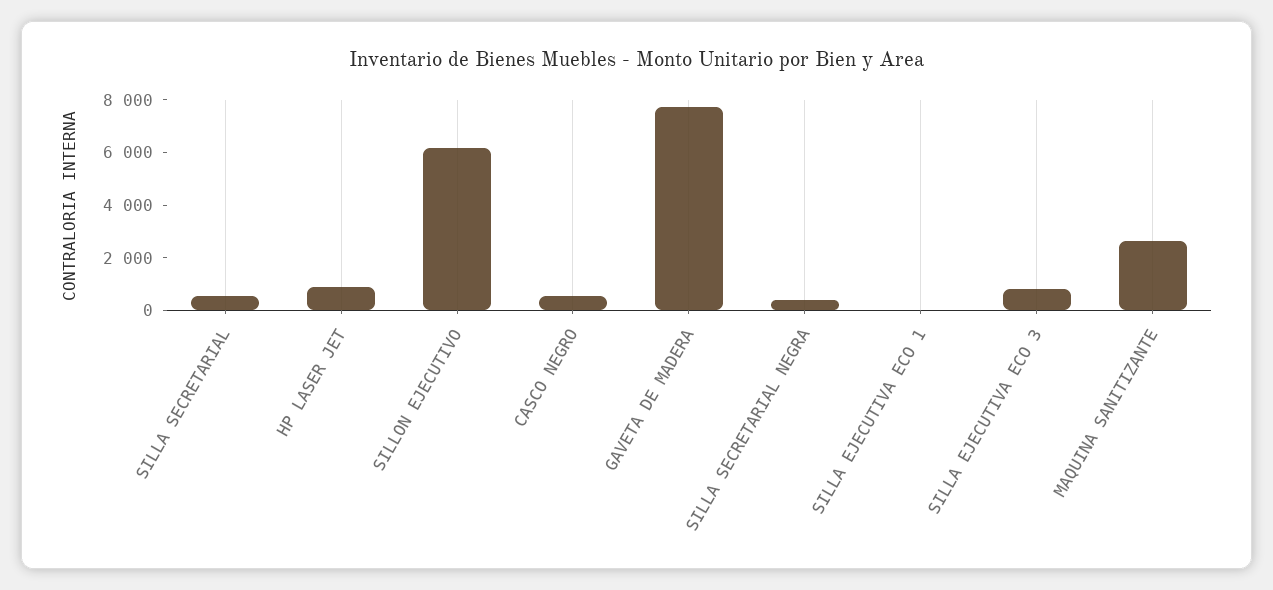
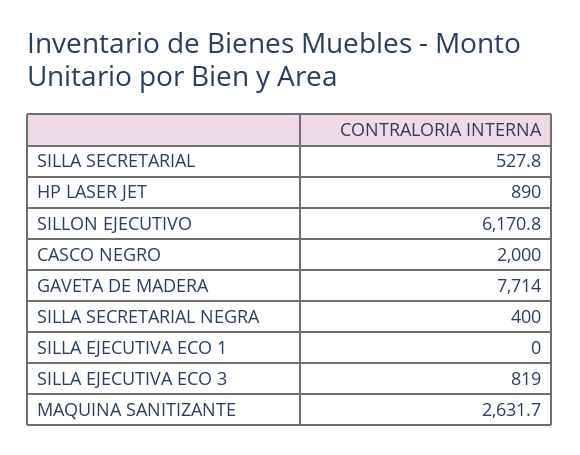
CASCO NEGRO: 500 -> 2000

